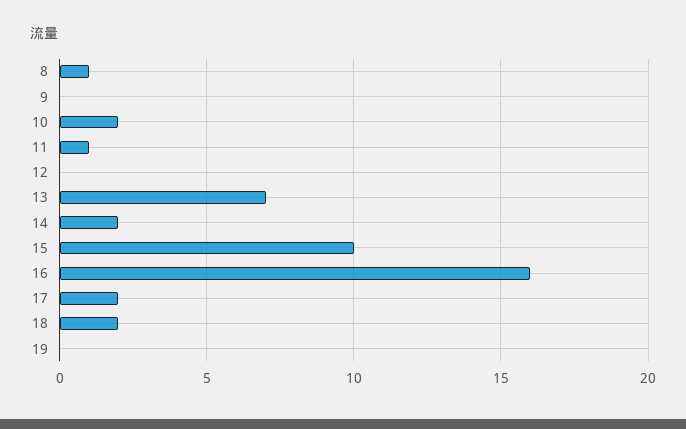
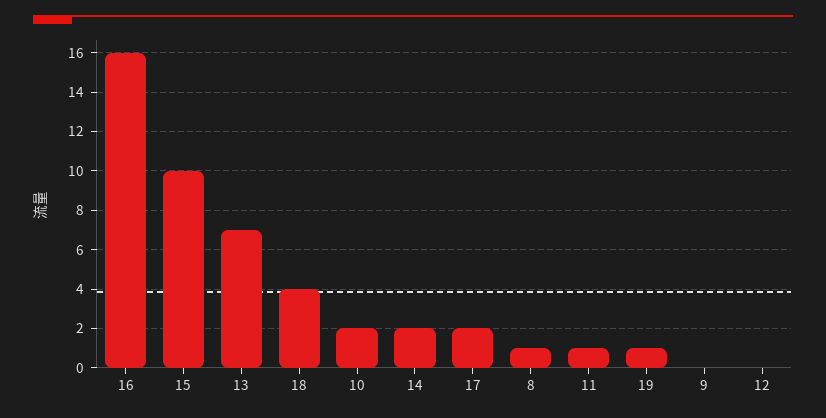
18: 2 -> 4
19: 0 -> 1

